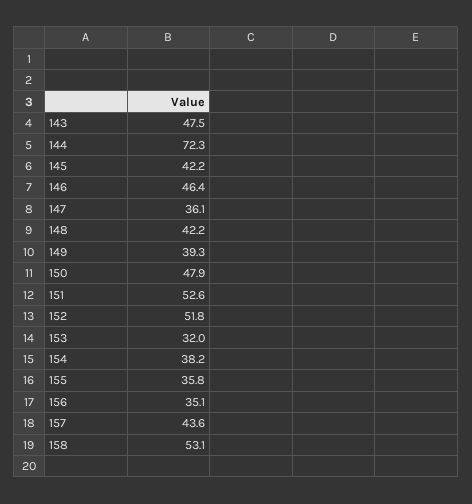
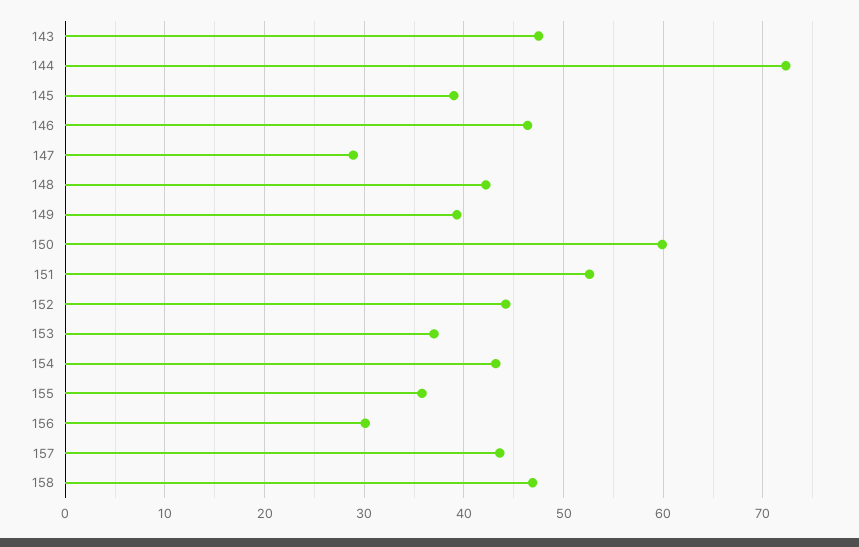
145: 42.2 -> 39
147: 36.1 -> 29
150: 47.9 -> 60
152: 51.8 -> 44
153: 32 -> 37
154: 38.2 -> 43
156: 35.1 -> 30
158: 53.1 -> 47

